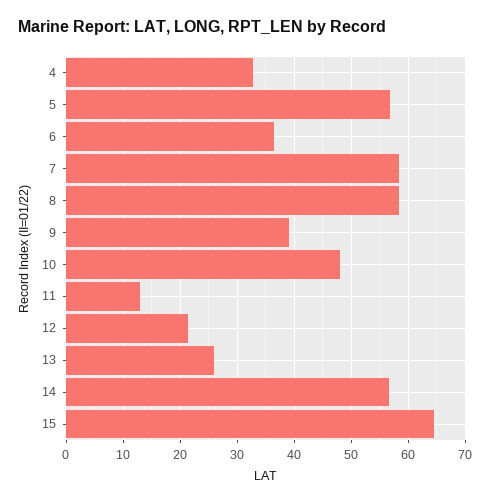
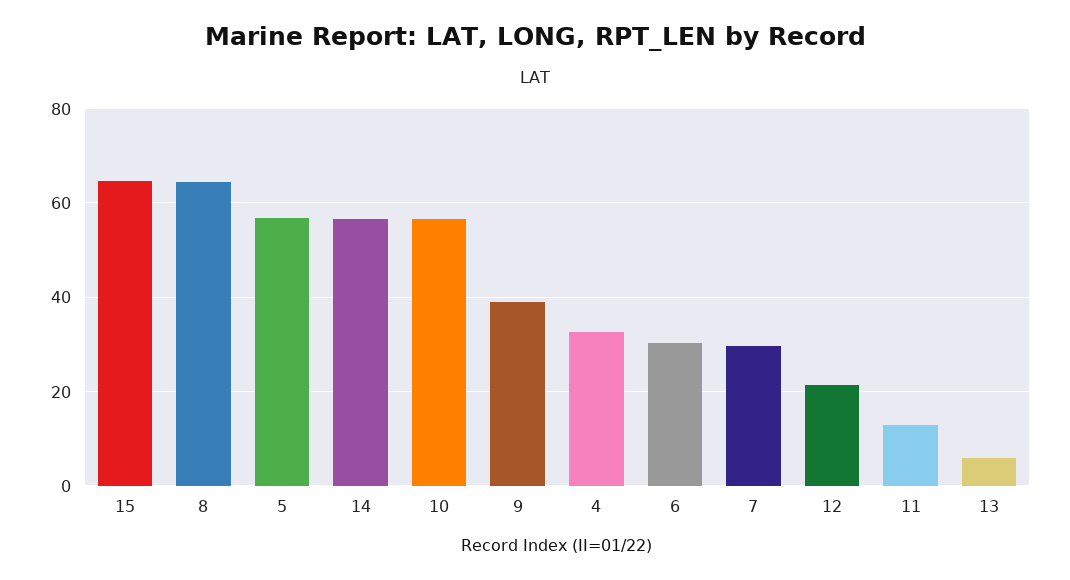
6: 36 -> 30
7: 58 -> 30
8: 58 -> 64
10: 48 -> 56
13: 26 -> 6

